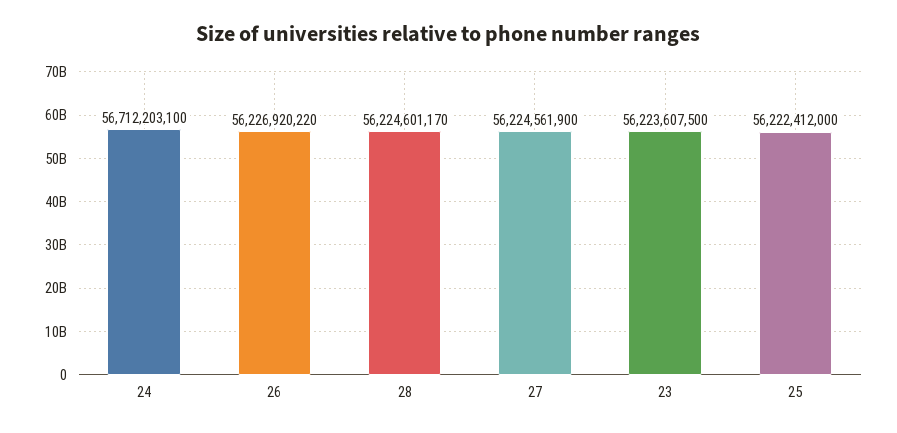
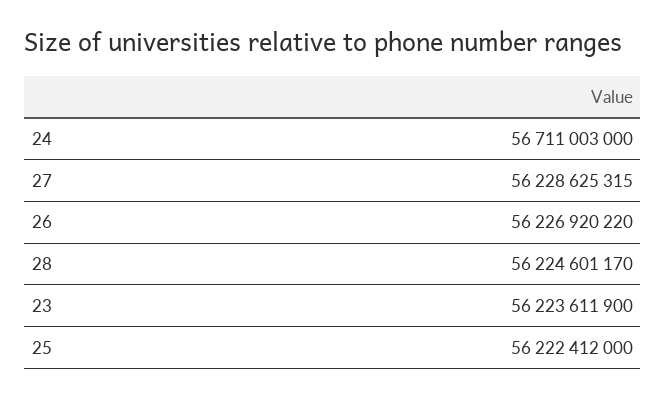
24: 56712203100 -> 56711003000
27: 56224561900 -> 56228625315
23: 56223607500 -> 56223611900

